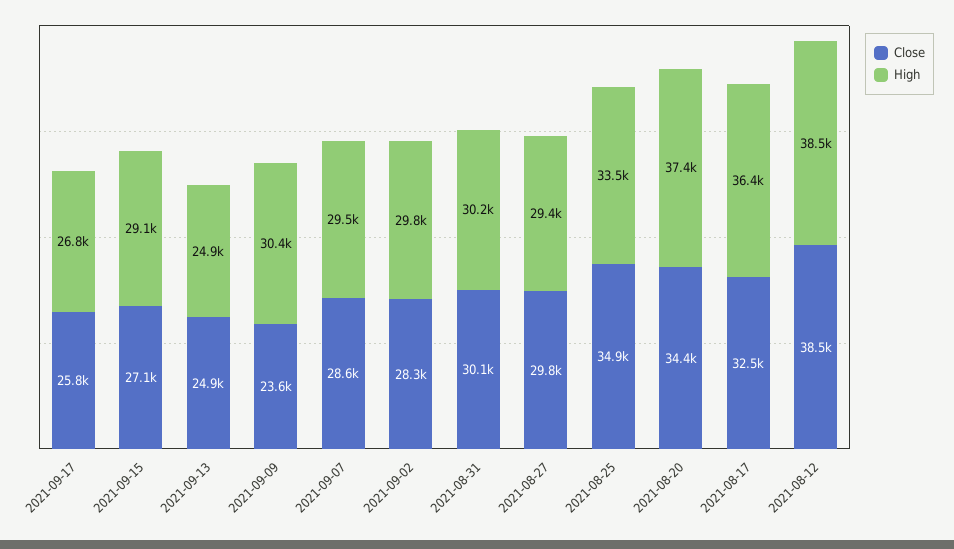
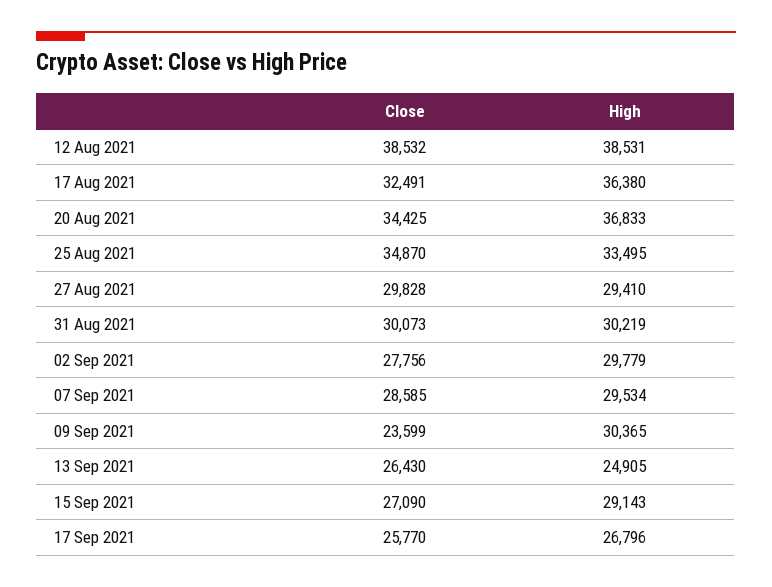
Close, 2021-09-13: 24900 -> 26430
Close, 2021-09-02: 28300 -> 27756
High, 2021-08-20: 37400 -> 36833

